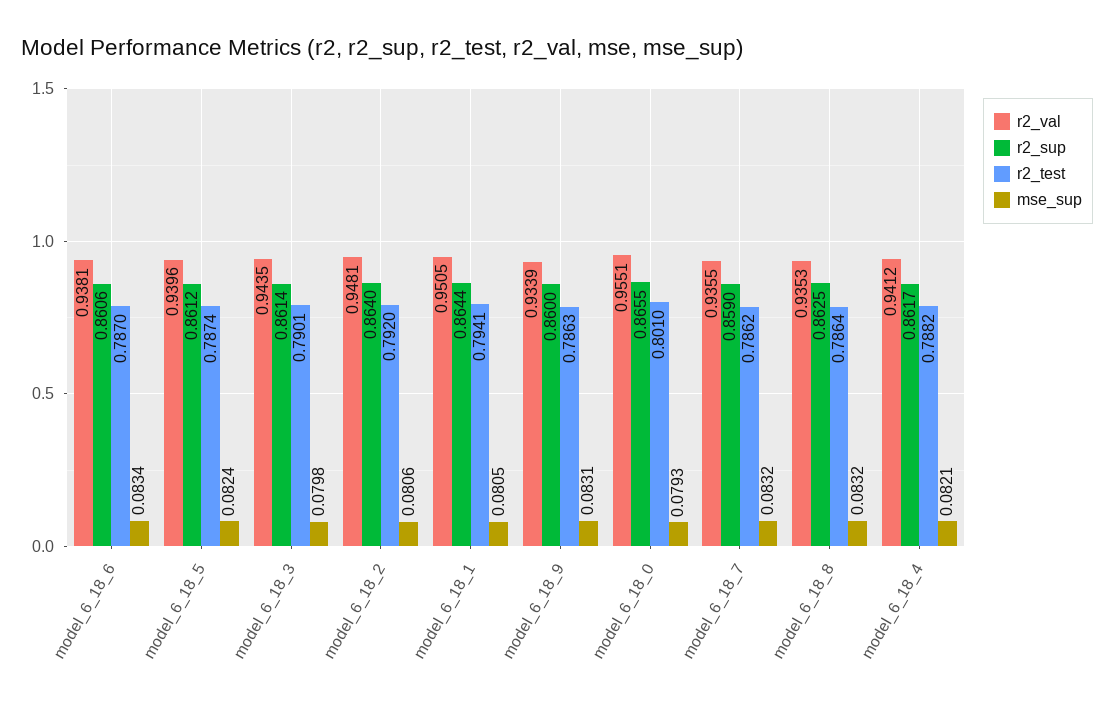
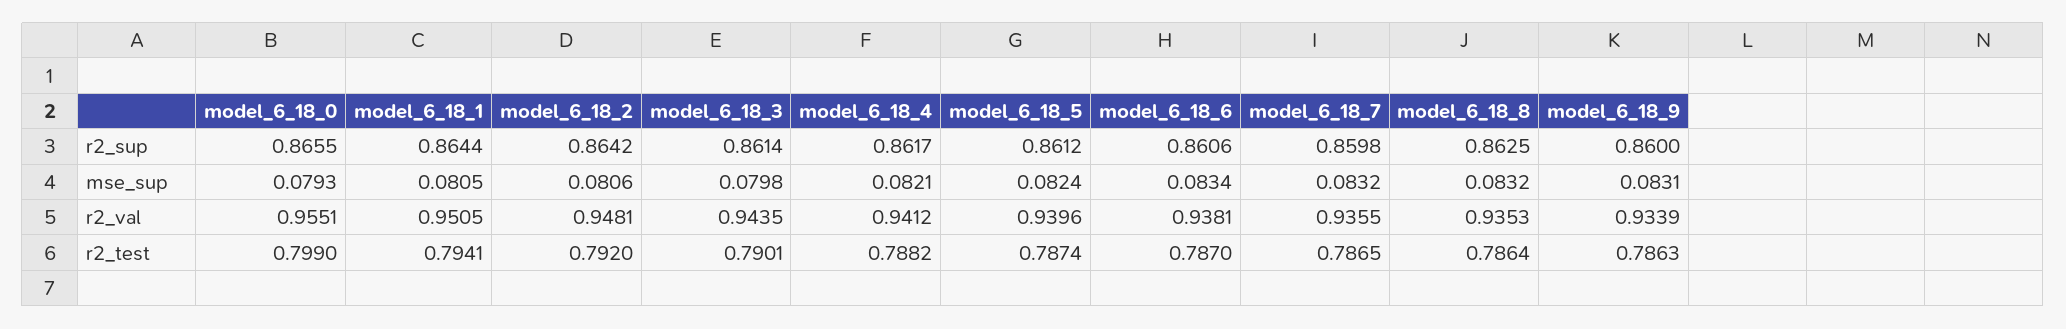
r2_sup, model_6_18_2: 0.864 -> 0.8642
r2_test, model_6_18_0: 0.801 -> 0.799
r2_sup, model_6_18_7: 0.859 -> 0.8598
r2_test, model_6_18_7: 0.7862 -> 0.7865

